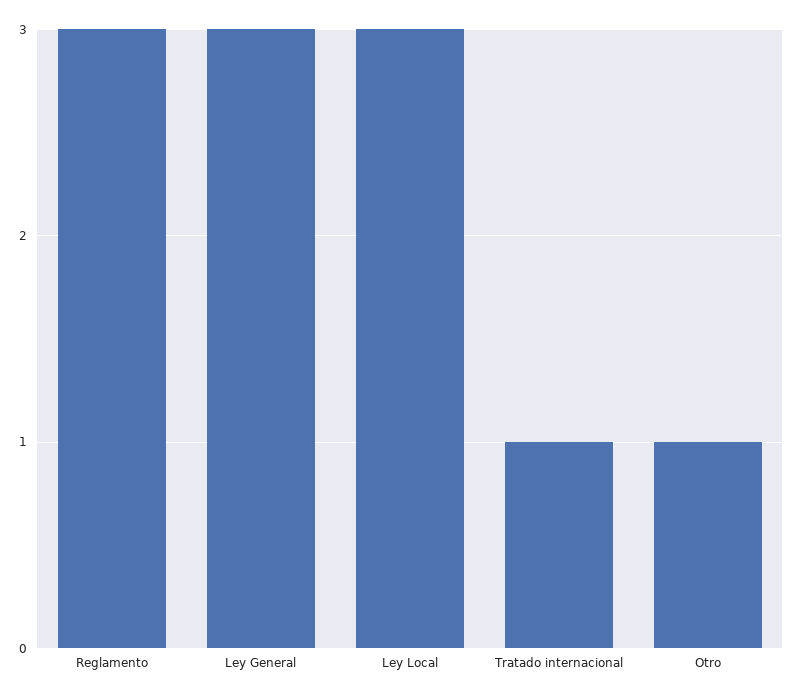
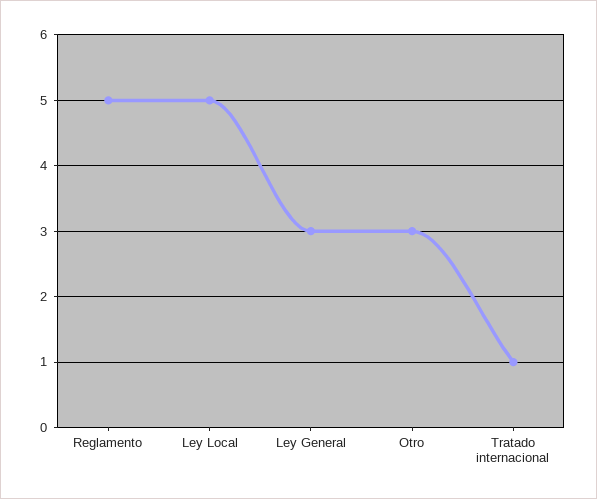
Reglamento: 3 -> 5
Ley Local: 3 -> 5
Otro: 1 -> 3

